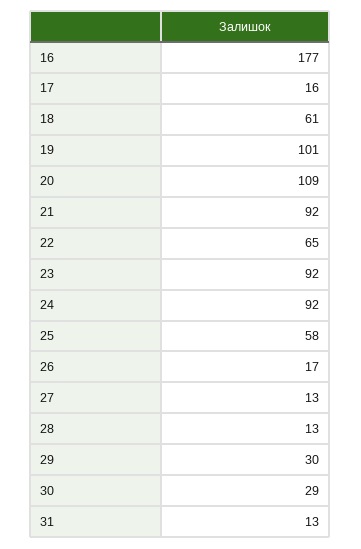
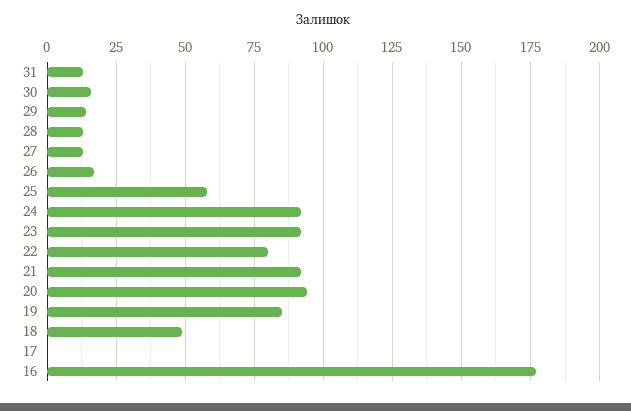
17: 16 -> 0
18: 61 -> 50
19: 101 -> 85
20: 109 -> 95
22: 65 -> 80
29: 30 -> 15
30: 29 -> 15

